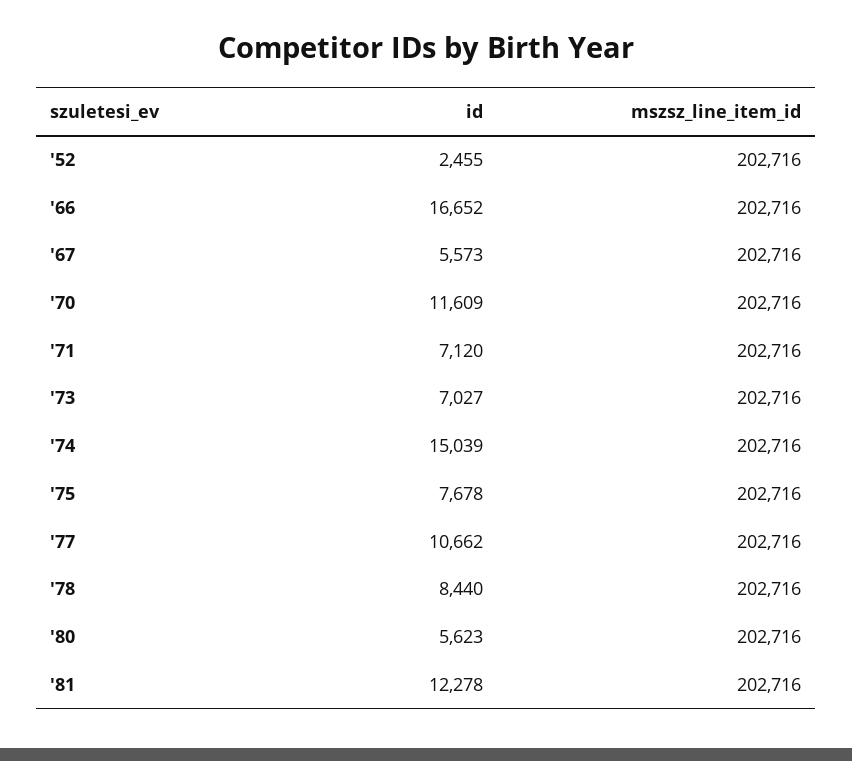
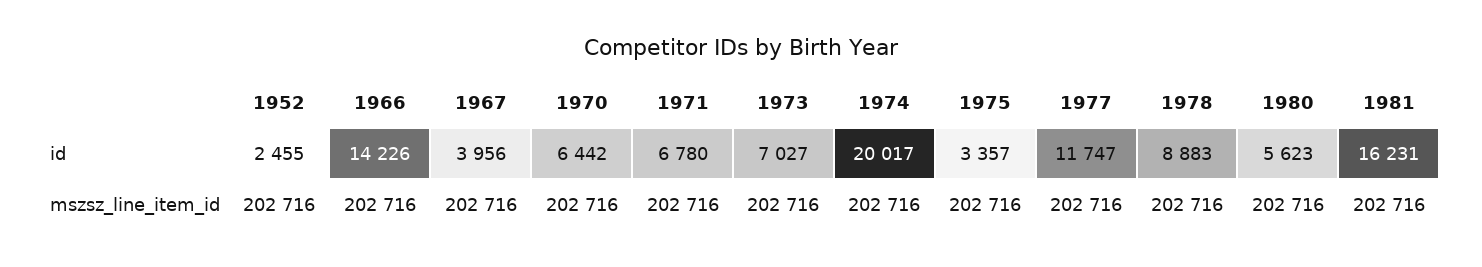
id, '66: 16652 -> 14226
id, '67: 5573 -> 3956
id, '70: 11609 -> 6442
id, '71: 7120 -> 6780
id, '74: 15039 -> 20017
id, '75: 7678 -> 3357
id, '77: 10662 -> 11747
id, '78: 8440 -> 8883
id, '81: 12278 -> 16231

